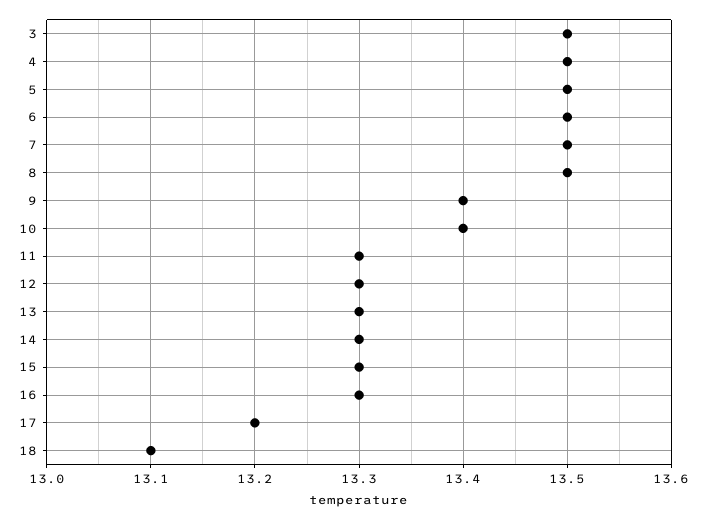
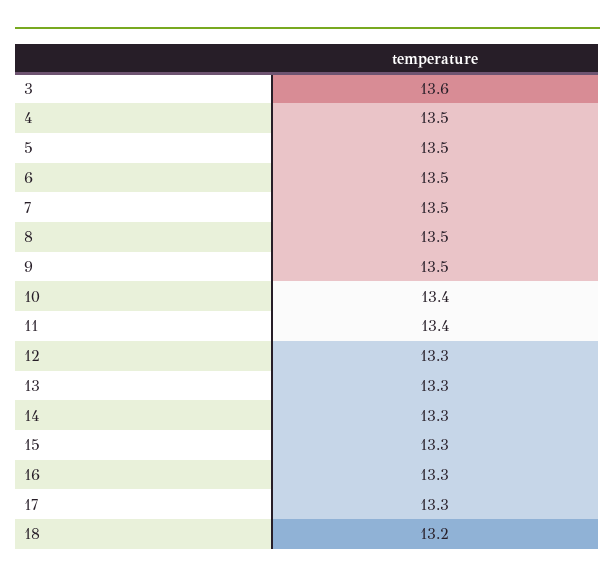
3: 13.5 -> 13.6
9: 13.4 -> 13.5
11: 13.3 -> 13.4
17: 13.2 -> 13.3
18: 13.1 -> 13.2

